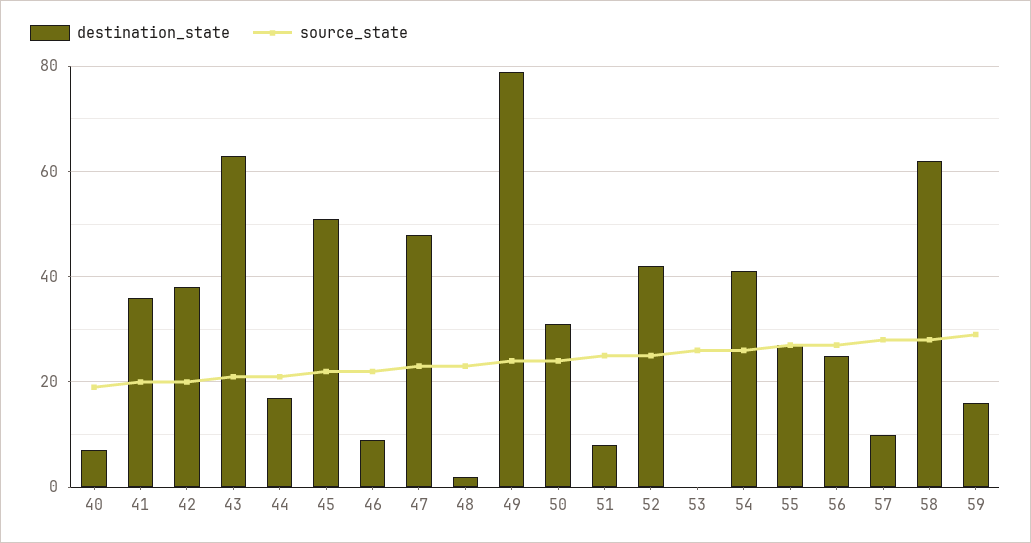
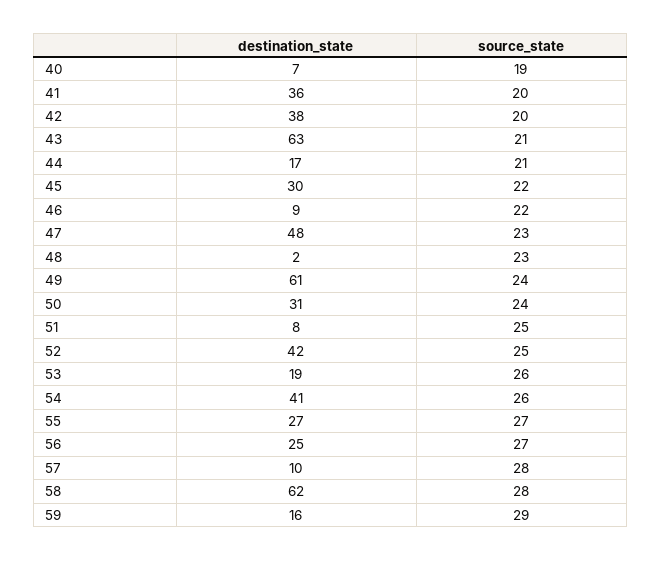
destination_state, 45: 50 -> 30
destination_state, 49: 80 -> 61
destination_state, 53: 0 -> 19

